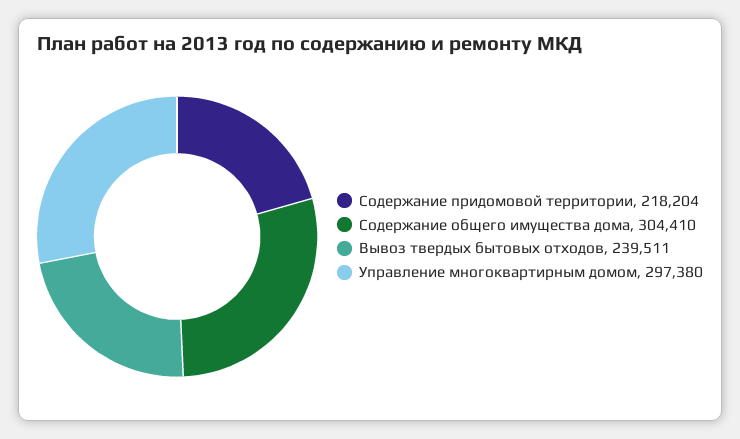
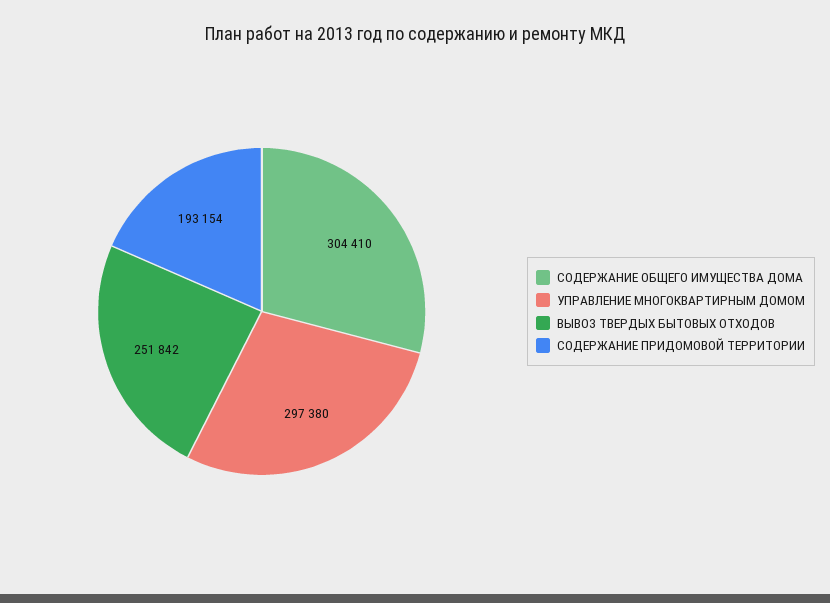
Содержание придомовой территории: 218204 -> 193154
Вывоз твердых бытовых отходов: 239511 -> 251842

